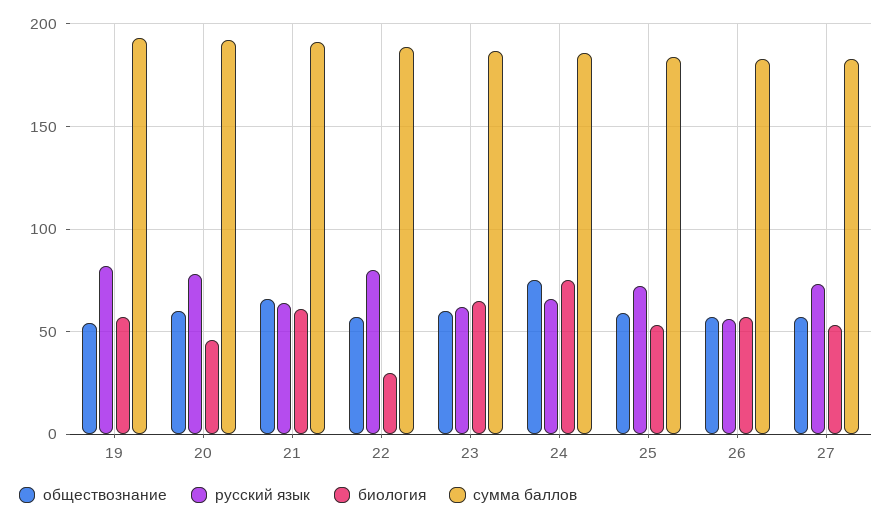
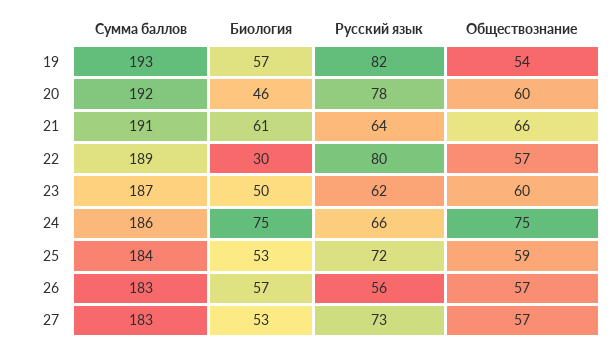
биология, 23: 65 -> 50

